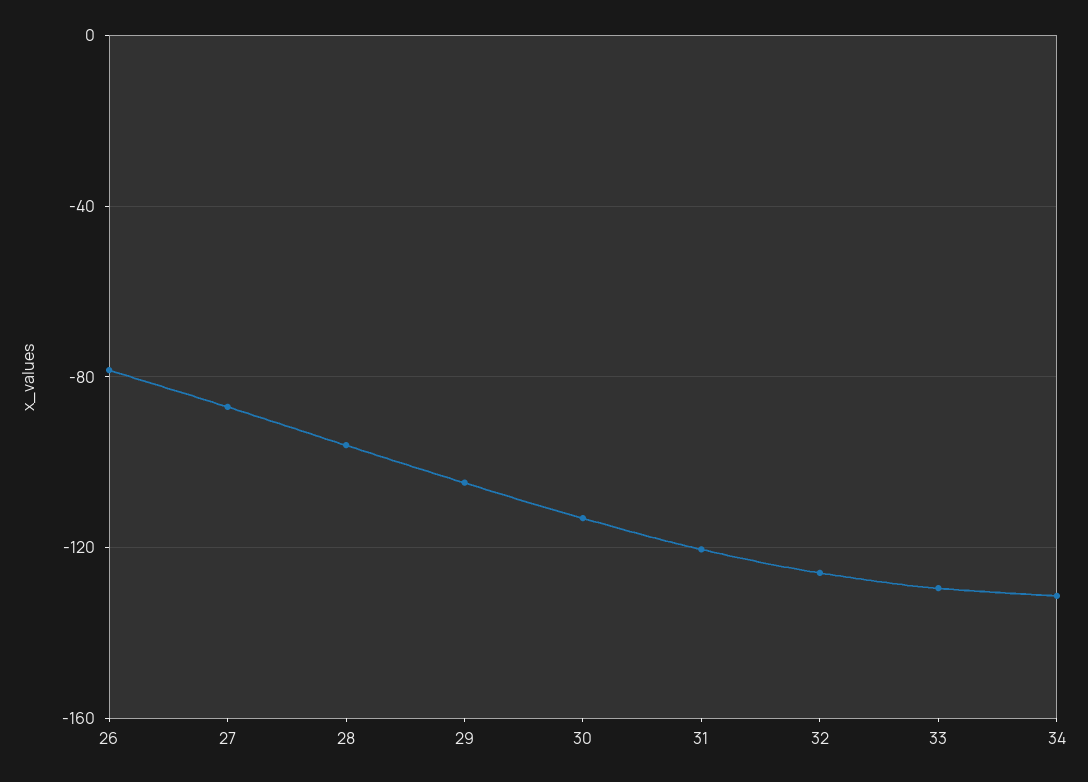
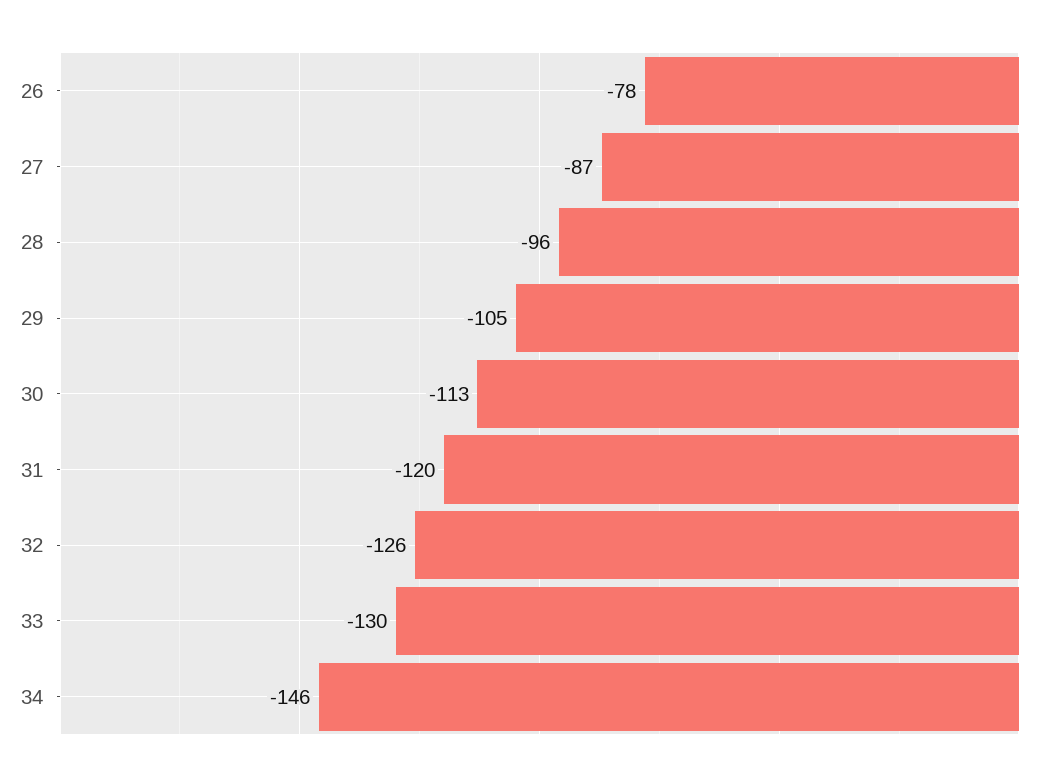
34: -130 -> -146

